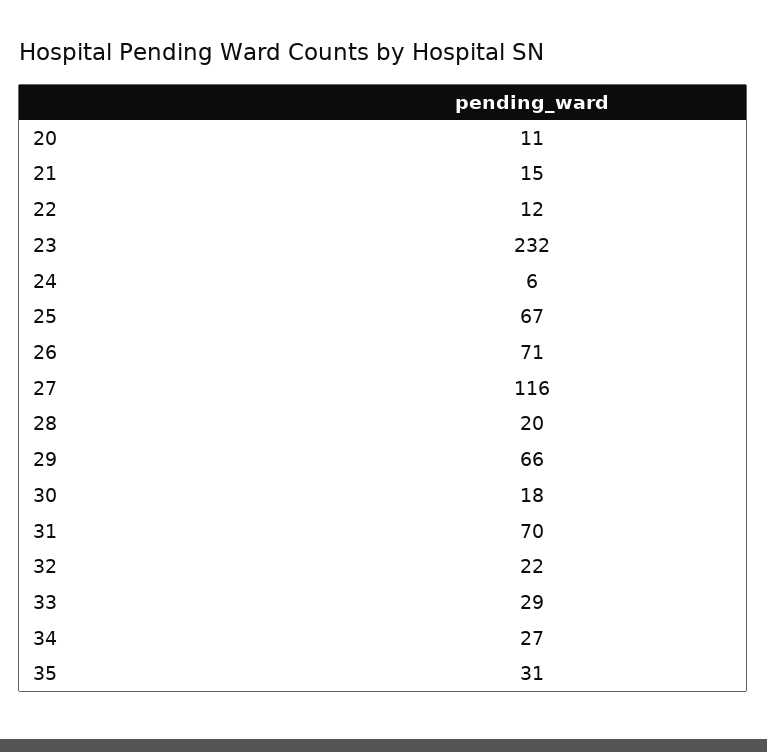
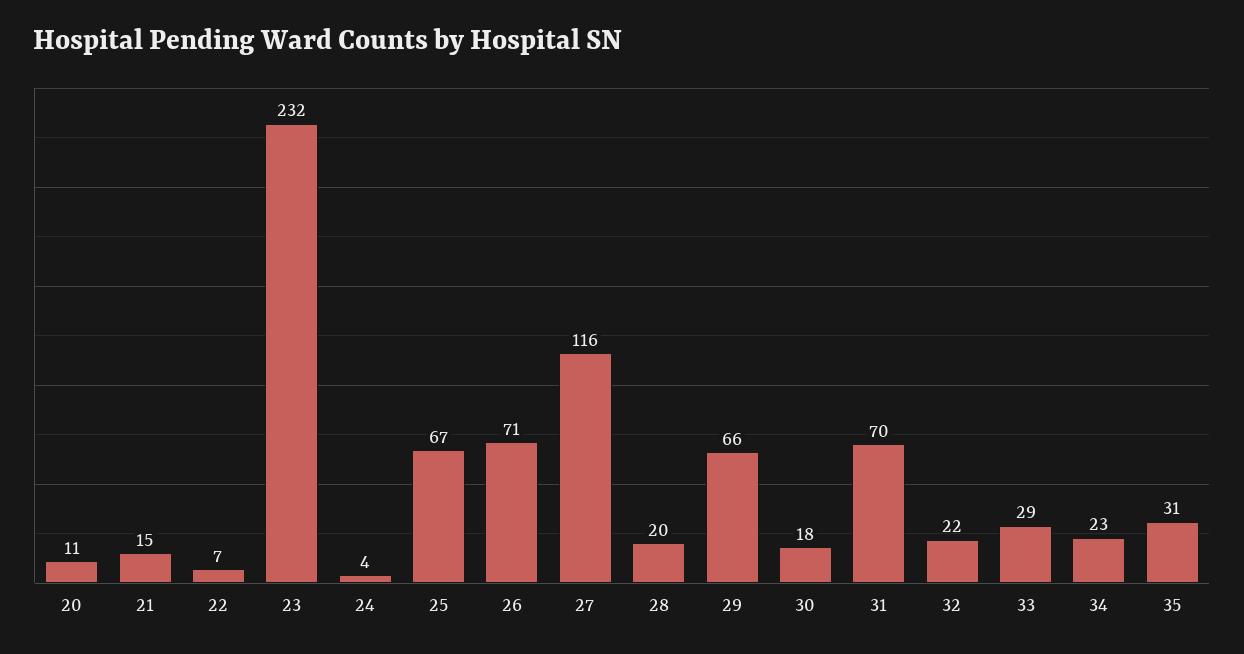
22: 12 -> 7
24: 6 -> 4
34: 27 -> 23

